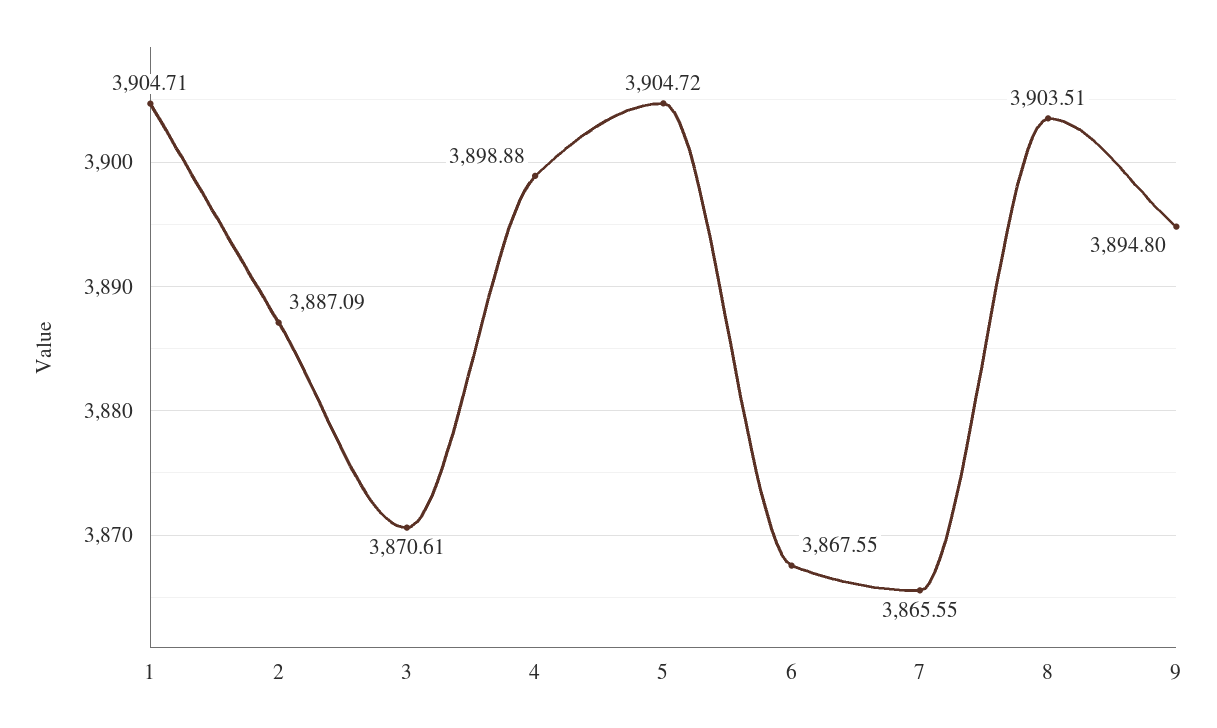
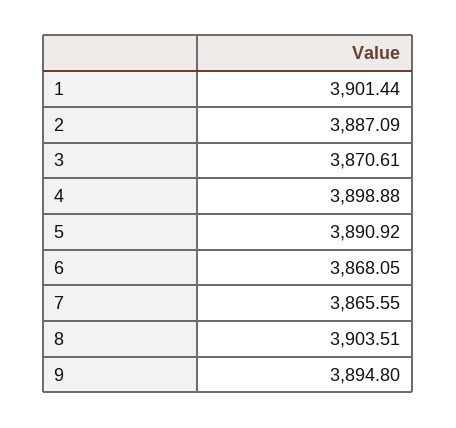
1: 3904.71 -> 3901.44
5: 3904.72 -> 3890.92
6: 3867.55 -> 3868.05

